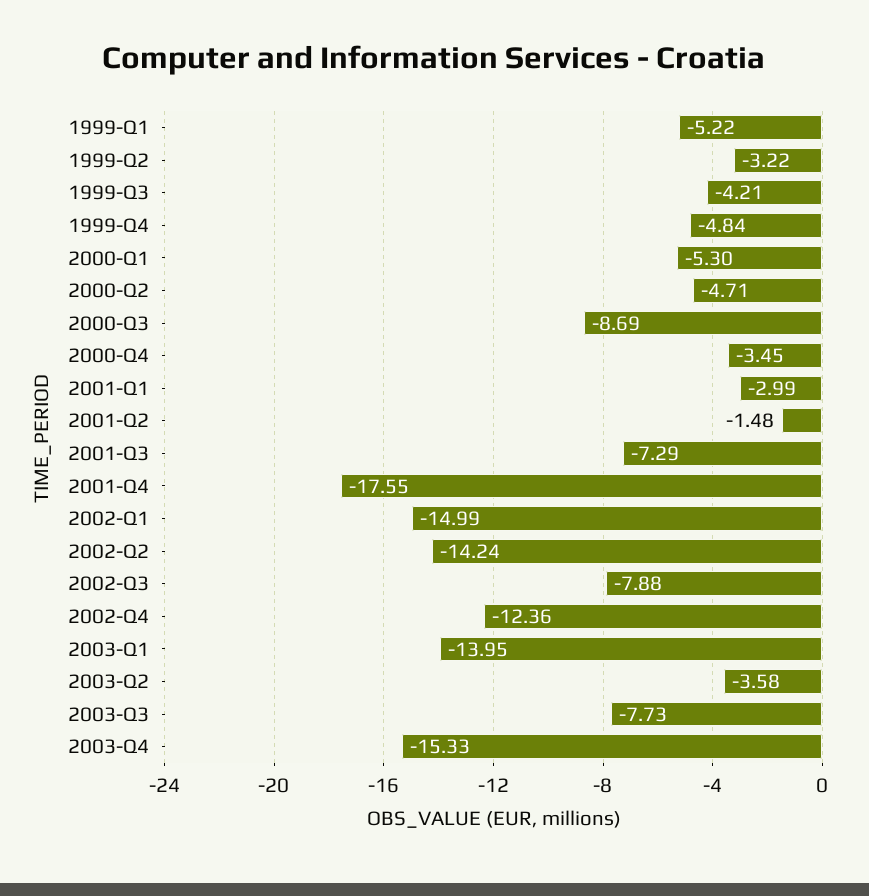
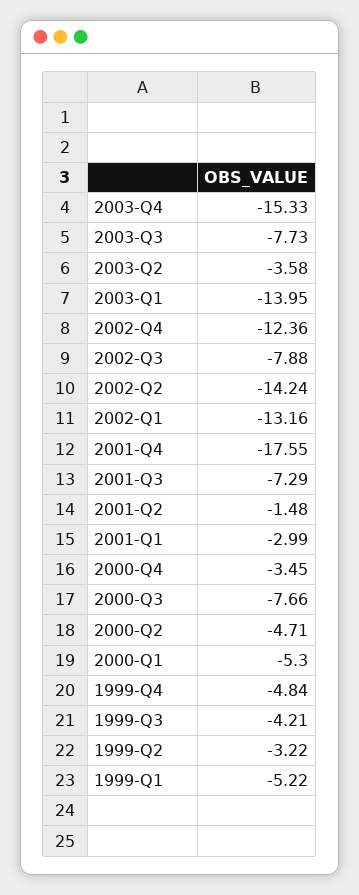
2000-Q3: -8.69 -> -7.66
2002-Q1: -14.99 -> -13.16

